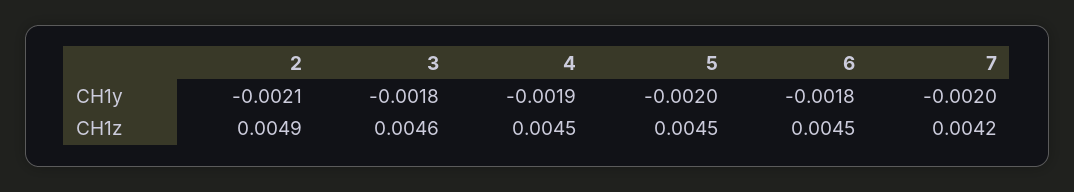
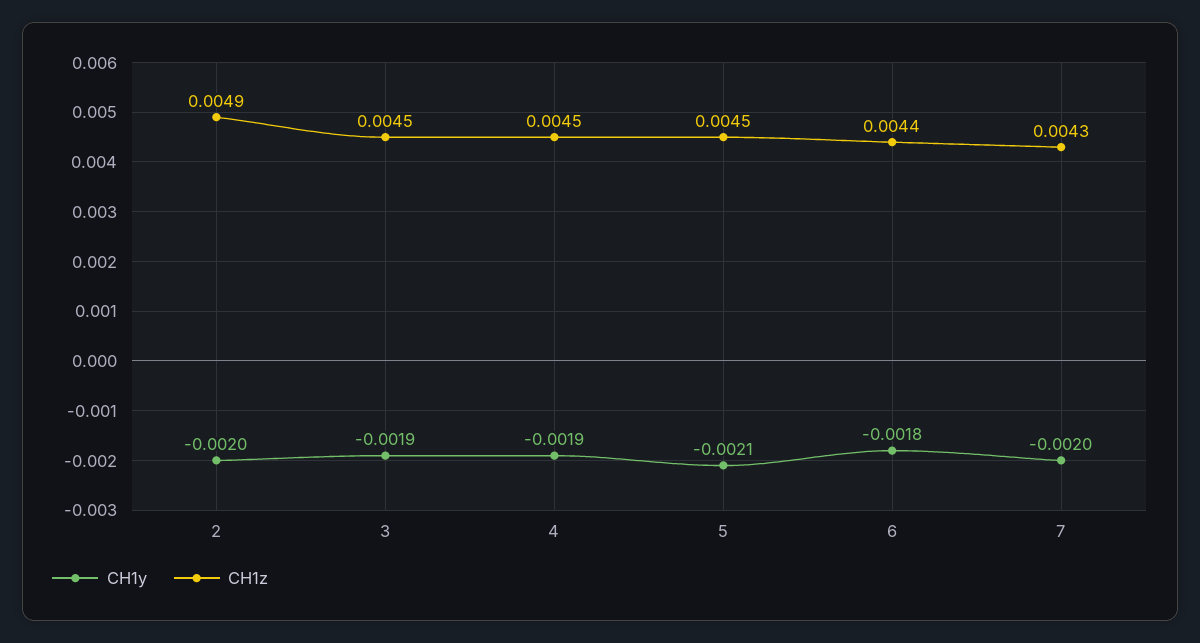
CH1y, 2: -0.0021 -> -0.002
CH1y, 3: -0.0018 -> -0.0019
CH1y, 5: -0.002 -> -0.0021
CH1z, 3: 0.0046 -> 0.0045
CH1z, 6: 0.0045 -> 0.0044
CH1z, 7: 0.0042 -> 0.0043

